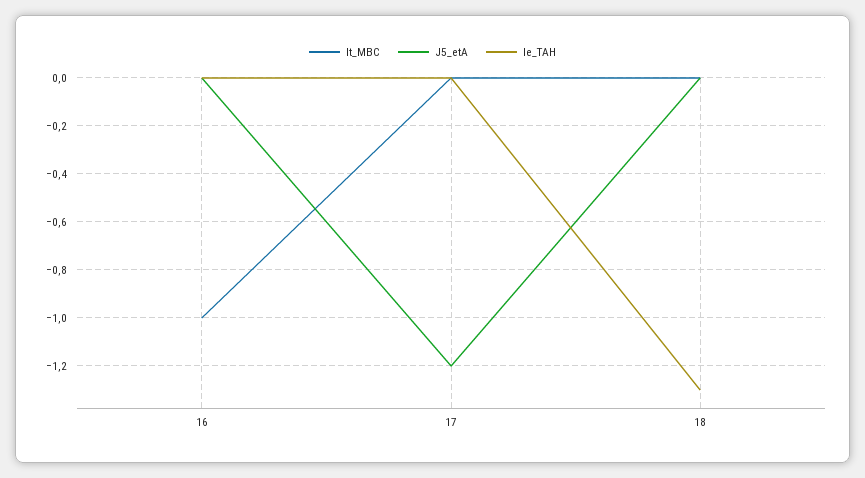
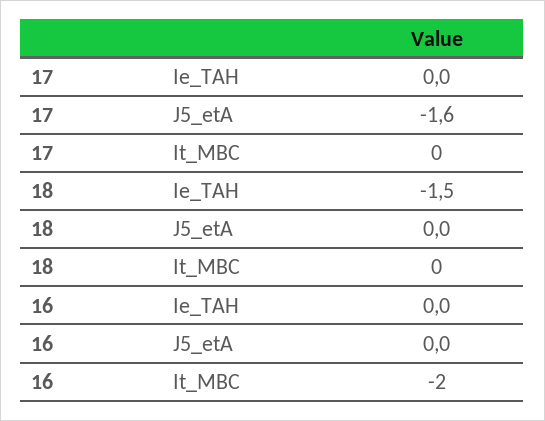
It_MBC, 16: -1 -> -2
J5_etA, 17: -1.2 -> -1.6
Ie_TAH, 18: -1.3 -> -1.5

